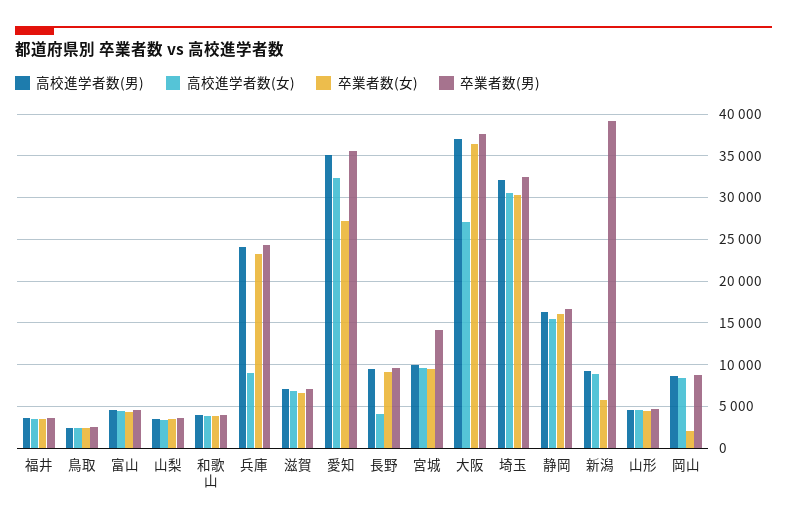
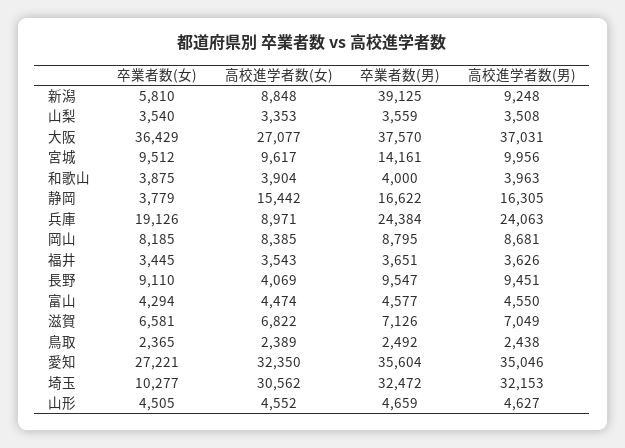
卒業者数(女), 兵庫: 23000 -> 19126
卒業者数(女), 埼玉: 30000 -> 10277
卒業者数(女), 静岡: 16000 -> 3779
卒業者数(女), 岡山: 2000 -> 8185

